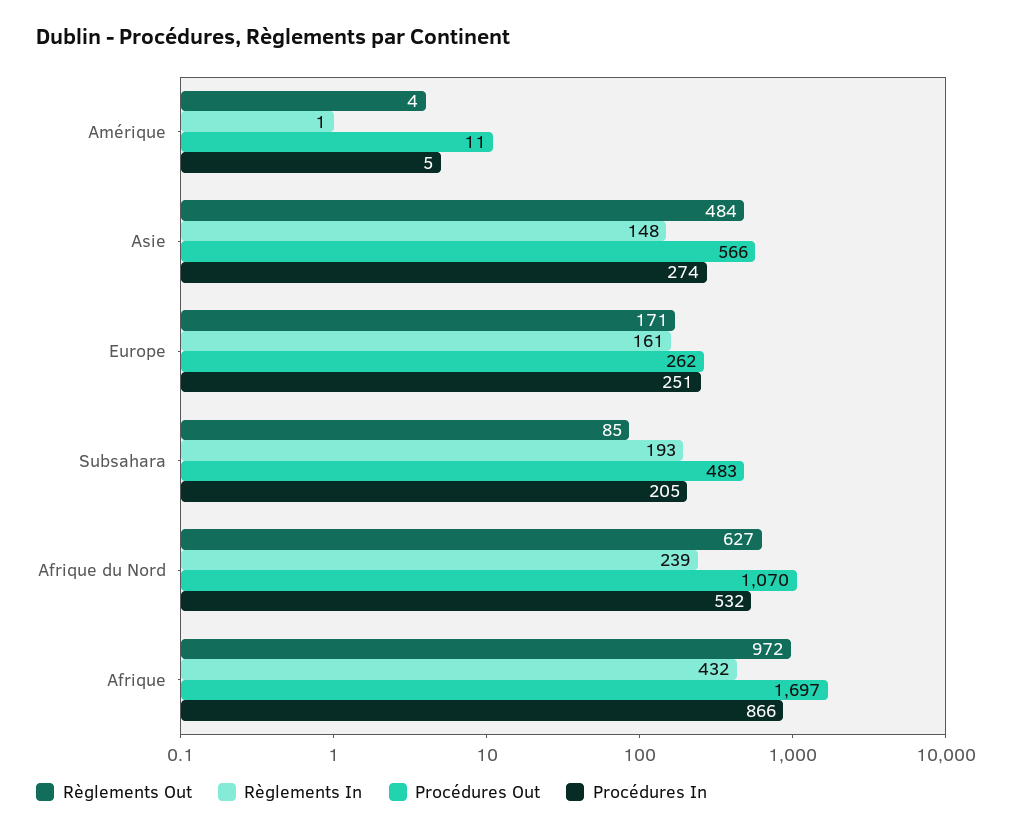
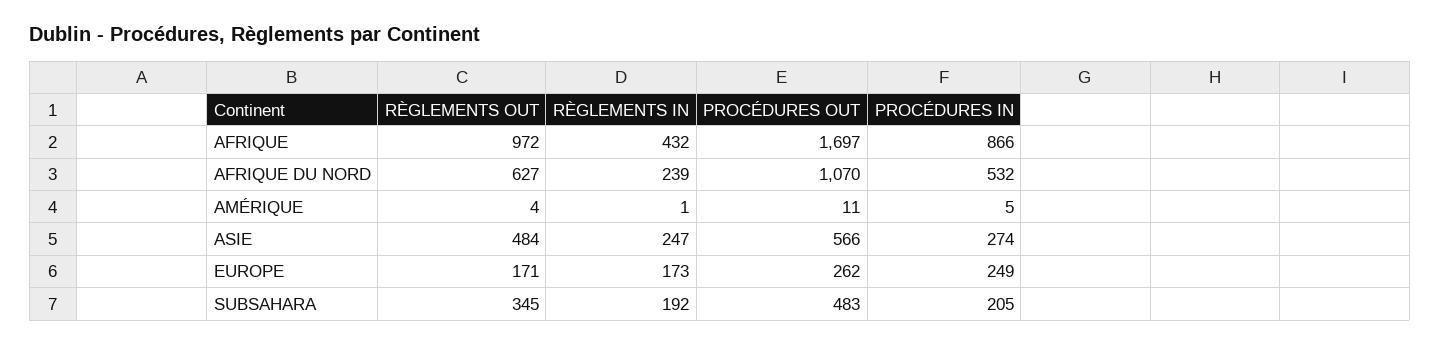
Règlements In, Asie: 148 -> 247
Règlements In, Europe: 161 -> 173
Procédures In, Europe: 251 -> 249
Règlements Out, Subsahara: 85 -> 345
Règlements In, Subsahara: 193 -> 192

